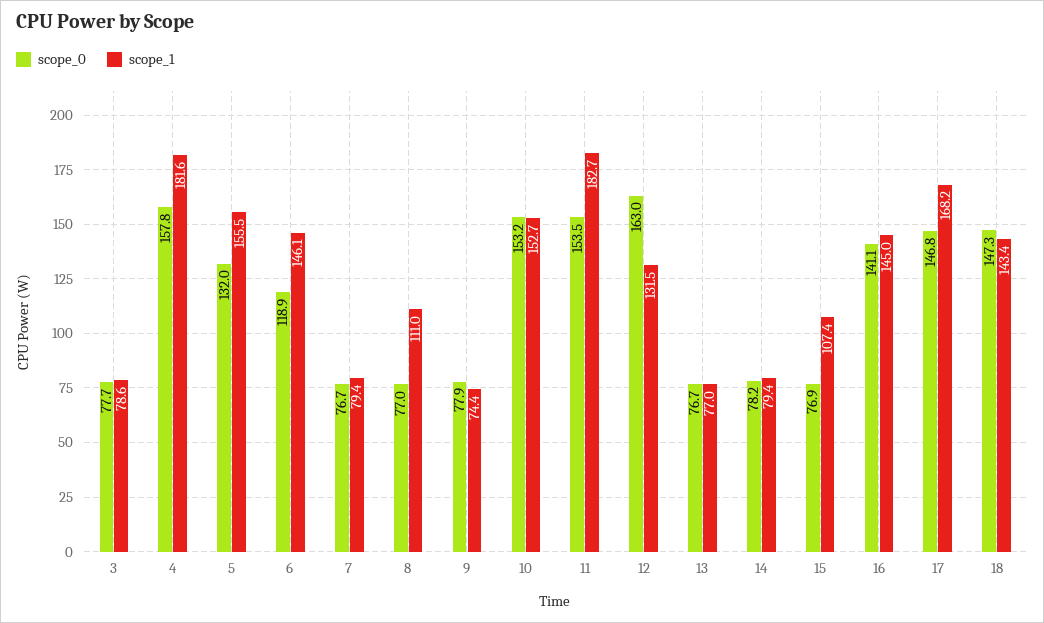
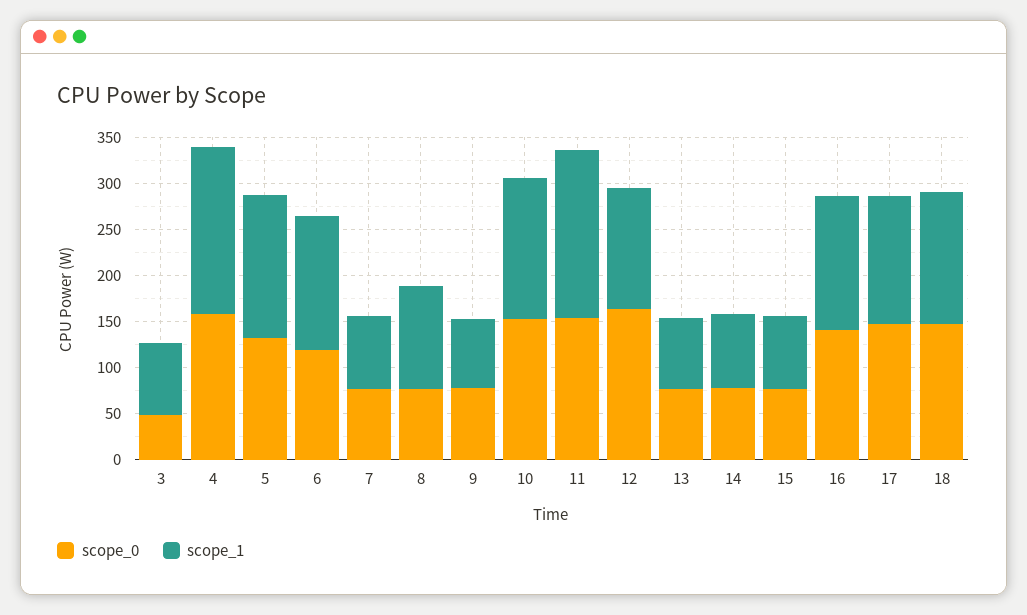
scope_0, 3: 77.7 -> 50
scope_1, 15: 107.4 -> 80
scope_1, 17: 168.2 -> 140

